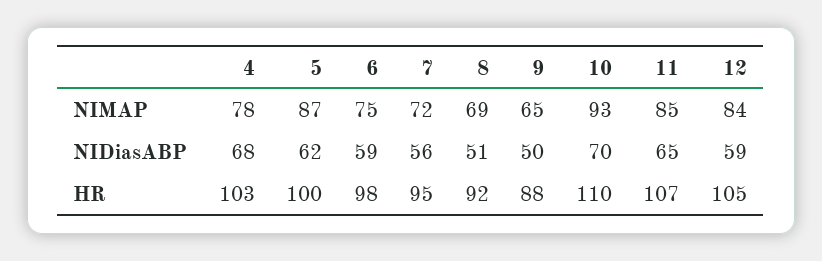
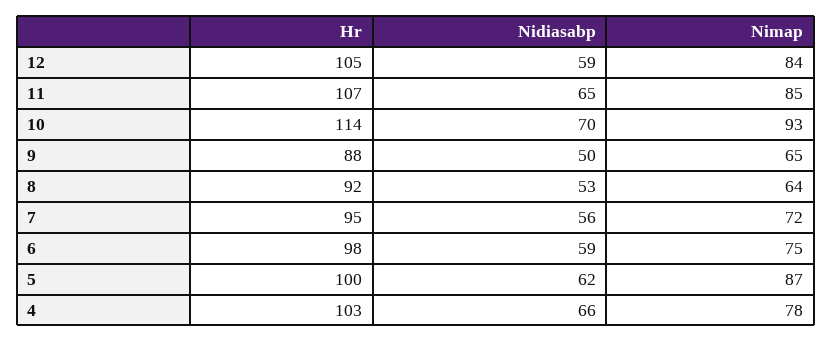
8, NIMAP: 69 -> 64
4, NIDiasABP: 68 -> 66
8, NIDiasABP: 51 -> 53
10, HR: 110 -> 114

